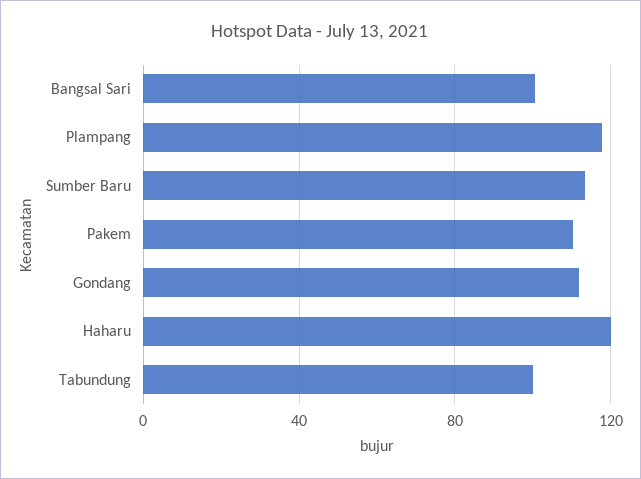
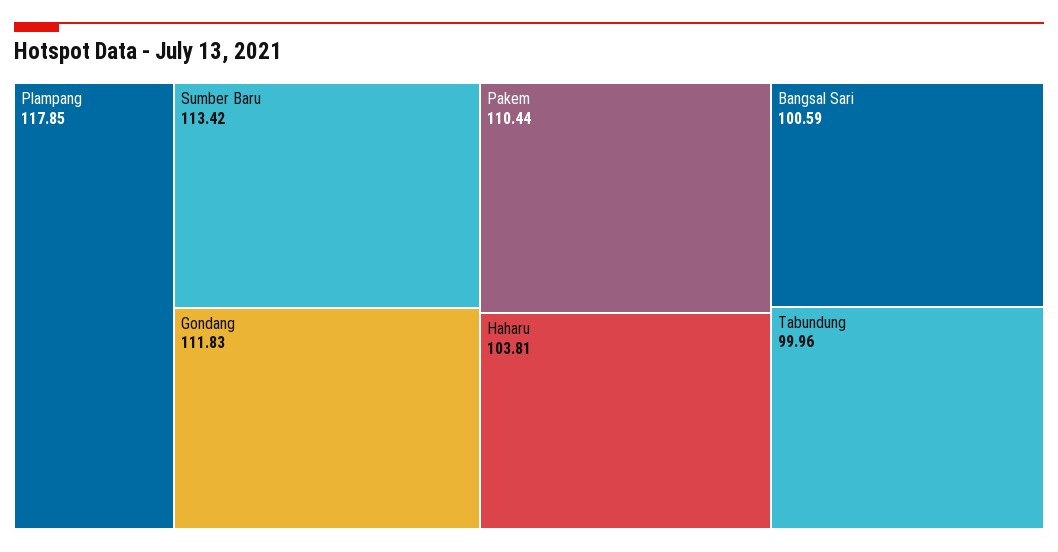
Haharu: 120 -> 103.81

